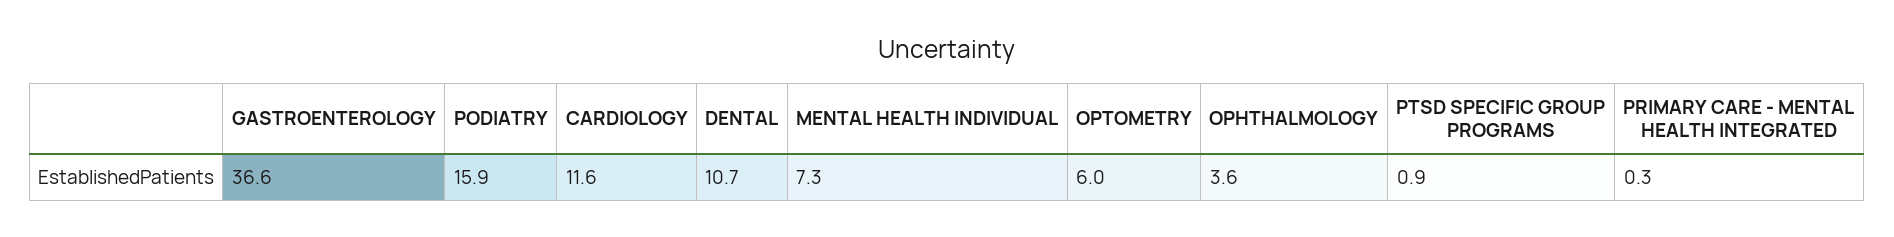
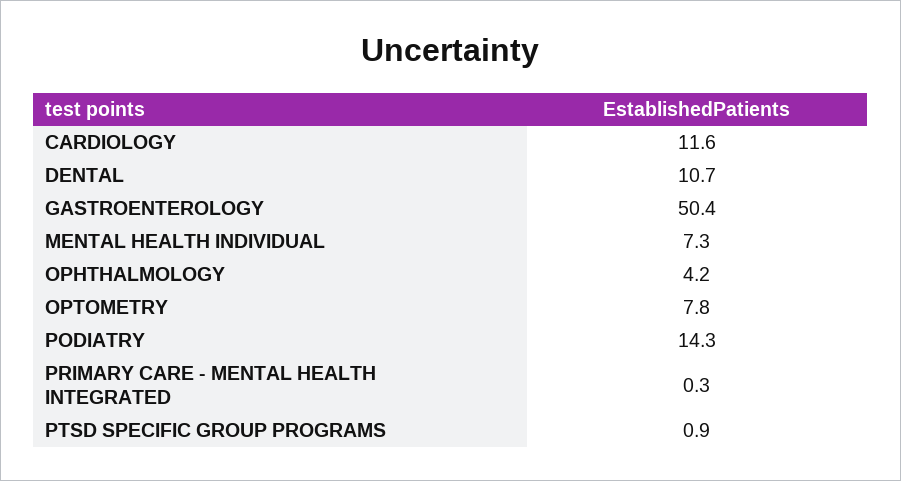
GASTROENTEROLOGY: 36.6 -> 50.4
PODIATRY: 15.9 -> 14.3
OPTOMETRY: 6 -> 7.8
OPHTHALMOLOGY: 3.6 -> 4.2

